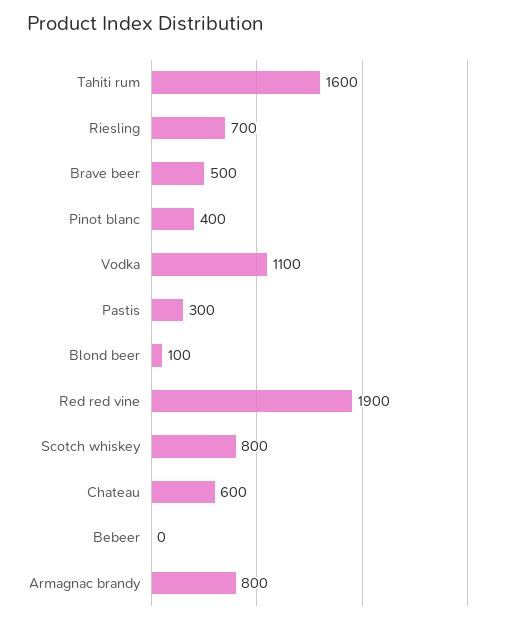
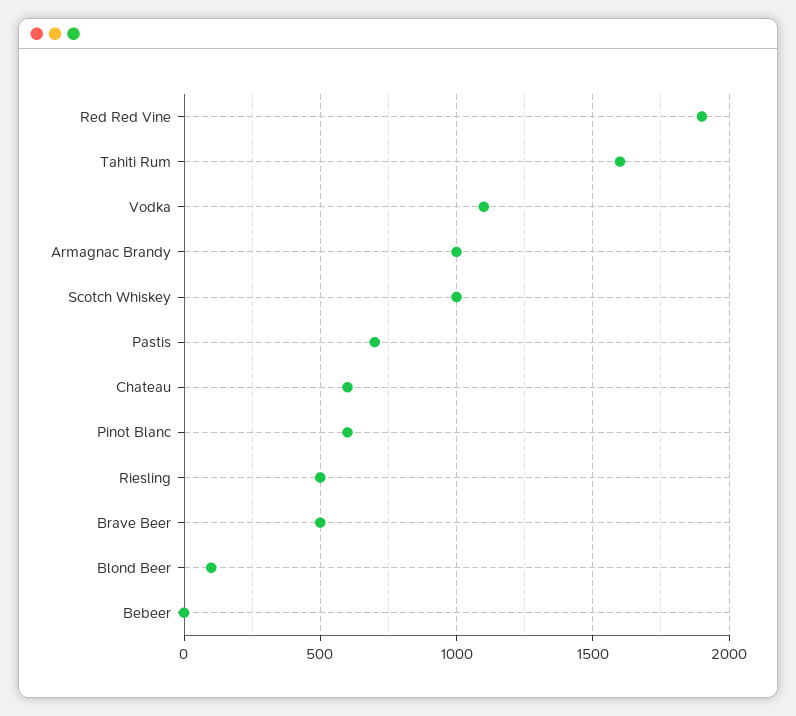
Riesling: 700 -> 500
Pinot blanc: 400 -> 600
Pastis: 300 -> 700
Scotch whiskey: 800 -> 1000
Armagnac brandy: 800 -> 1000

